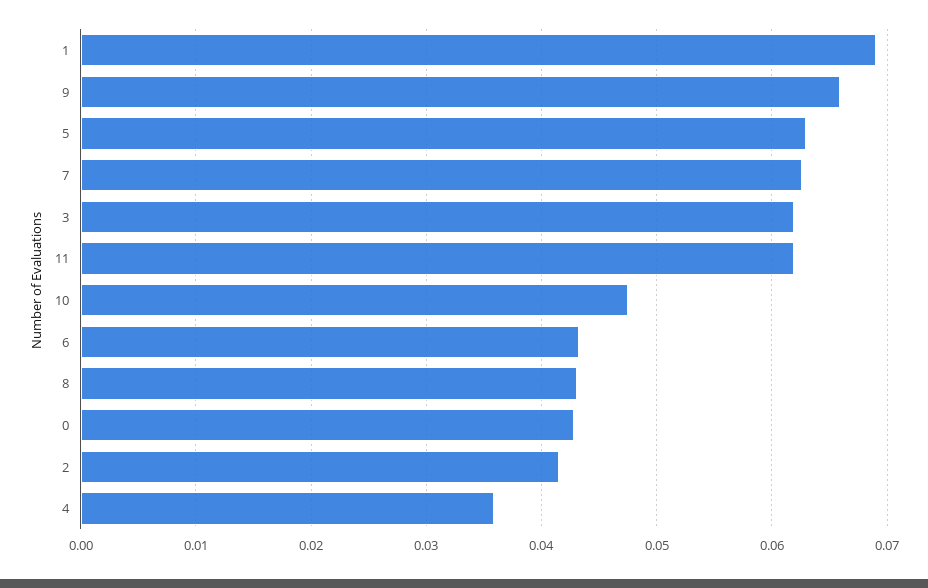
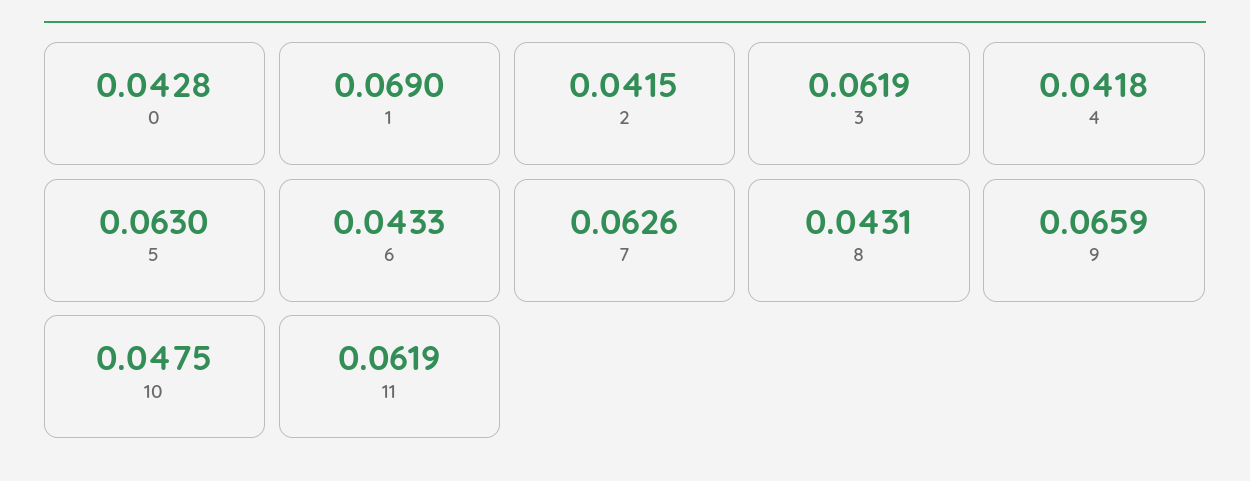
4: 0.036 -> 0.0418

